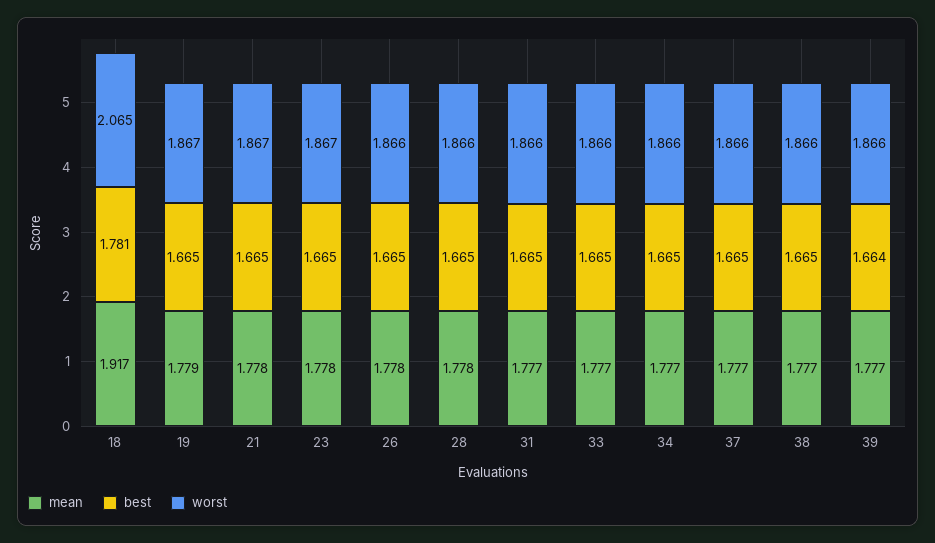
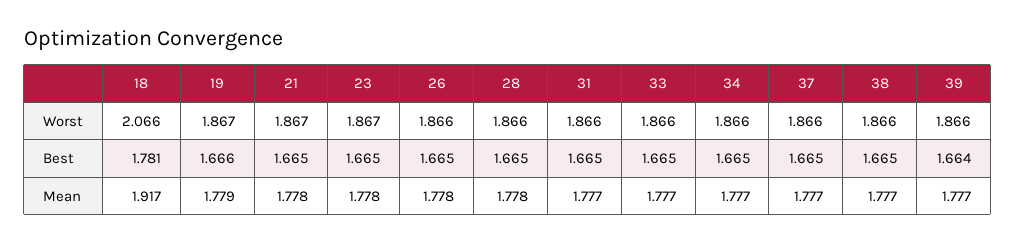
worst, 18: 2.065 -> 2.066
best, 19: 1.665 -> 1.666

